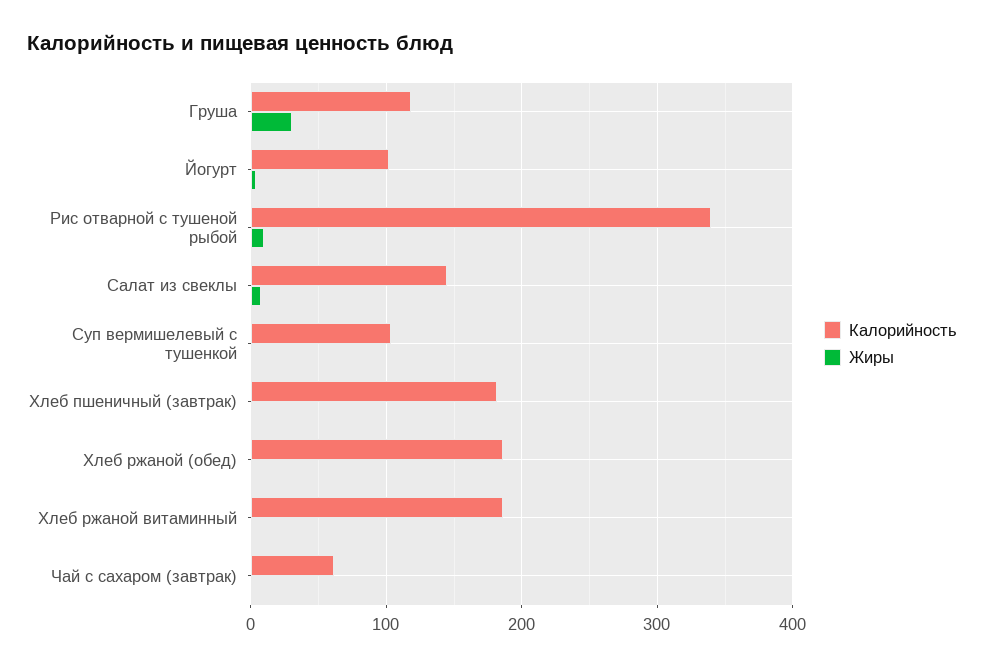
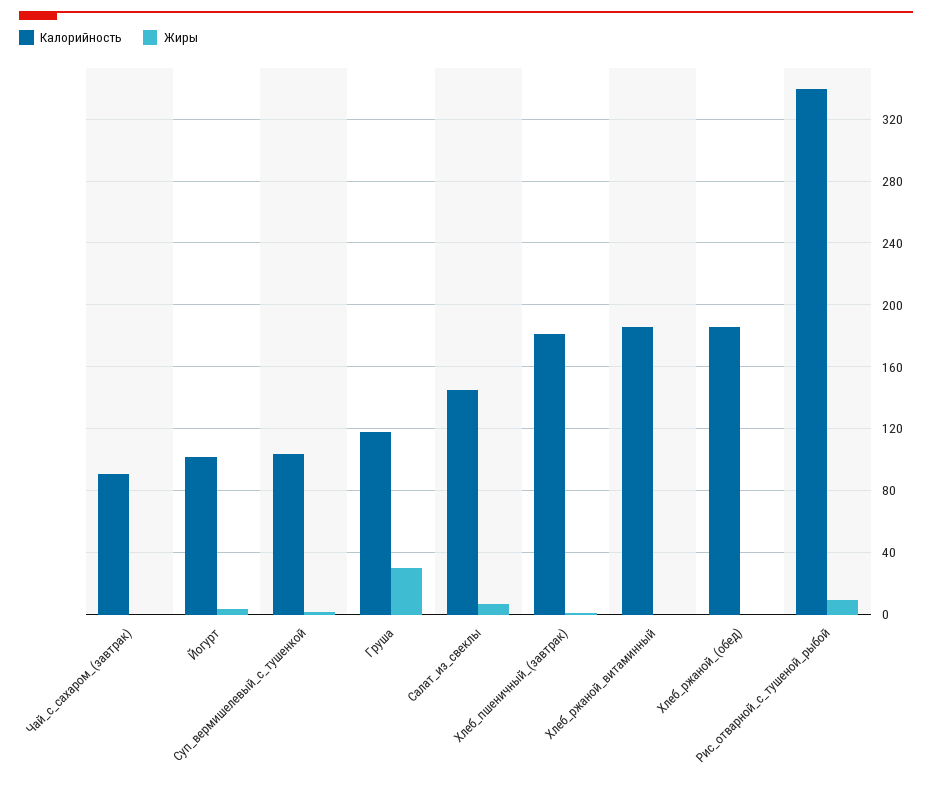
Калорийность, Чай с сахаром (завтрак): 60 -> 90

